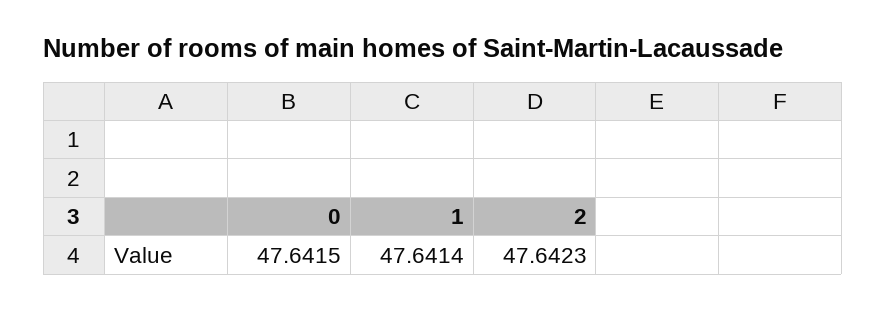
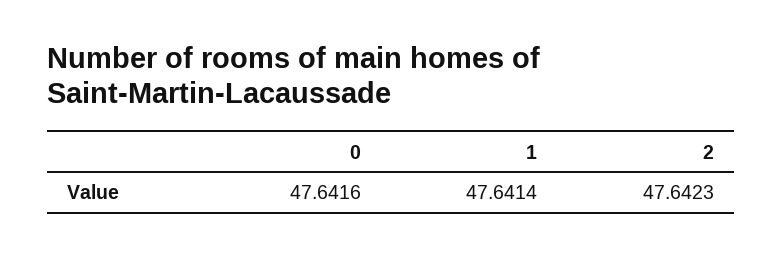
0: 47.6415 -> 47.6416

